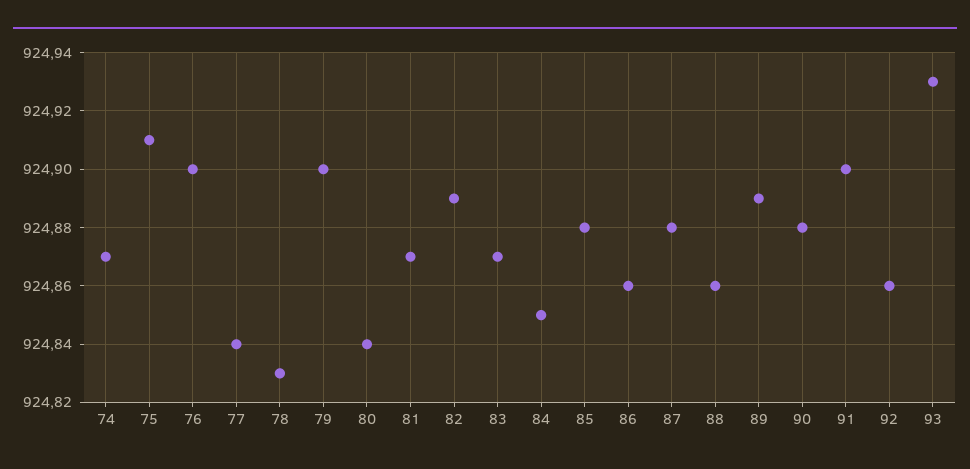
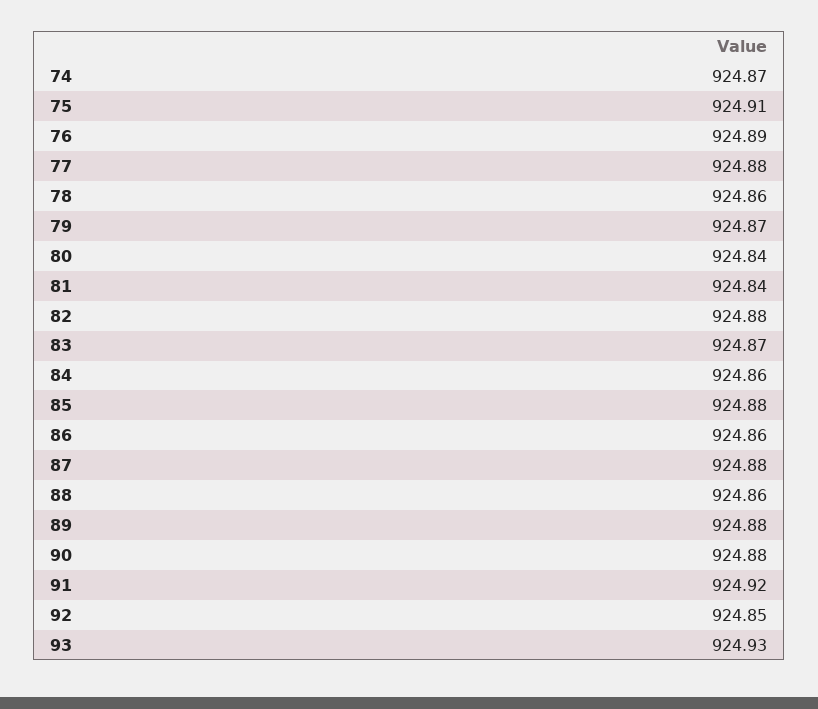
76: 924.9 -> 924.89
77: 924.84 -> 924.88
78: 924.83 -> 924.86
79: 924.9 -> 924.87
81: 924.87 -> 924.84
82: 924.89 -> 924.88
84: 924.85 -> 924.86
89: 924.89 -> 924.88
91: 924.9 -> 924.92
92: 924.86 -> 924.85

